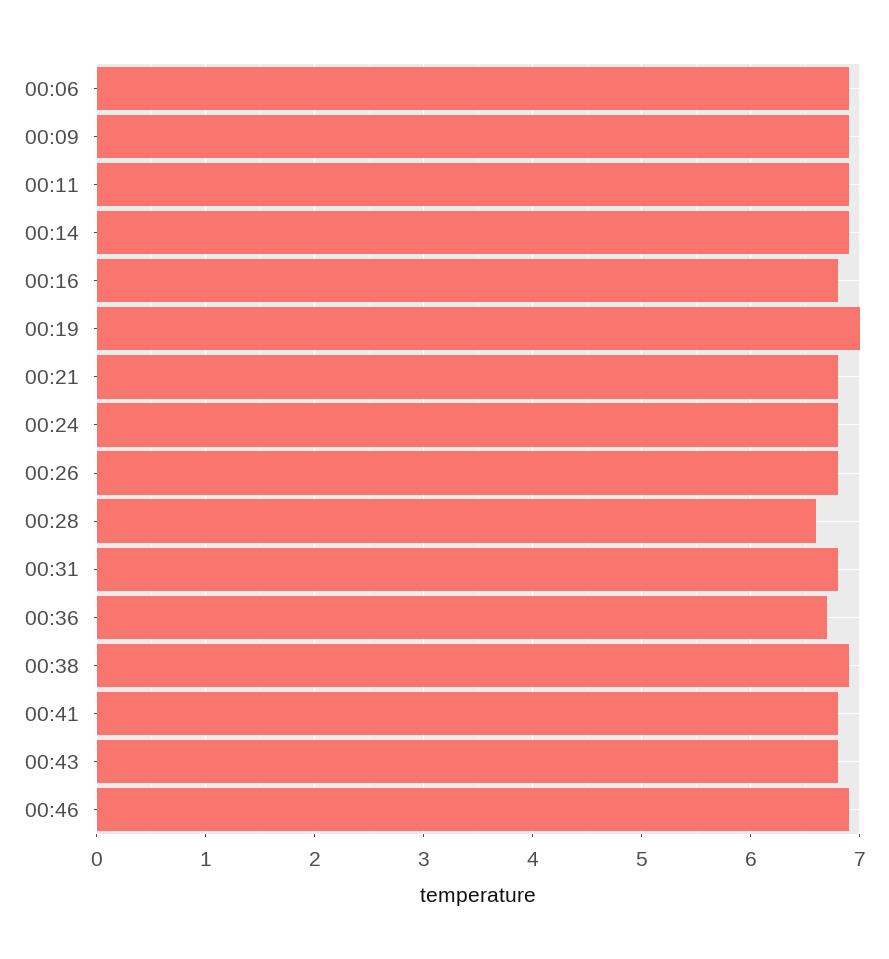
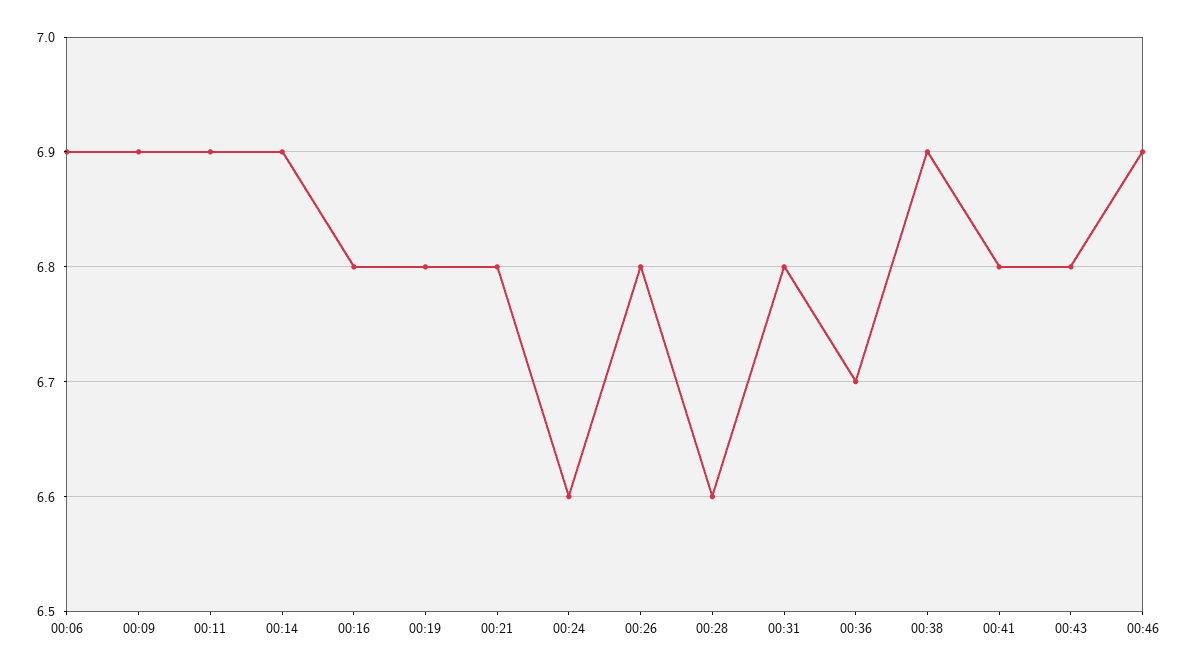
00:19: 7 -> 6.8
00:24: 6.8 -> 6.6

